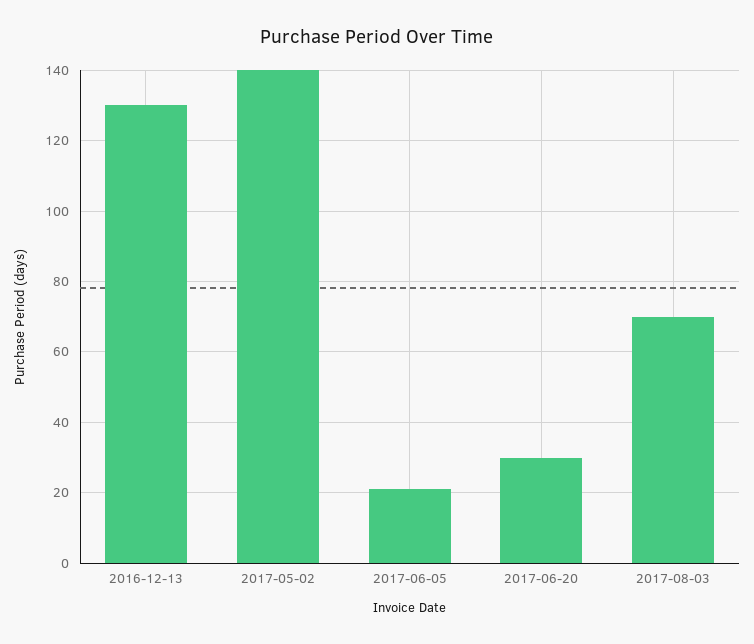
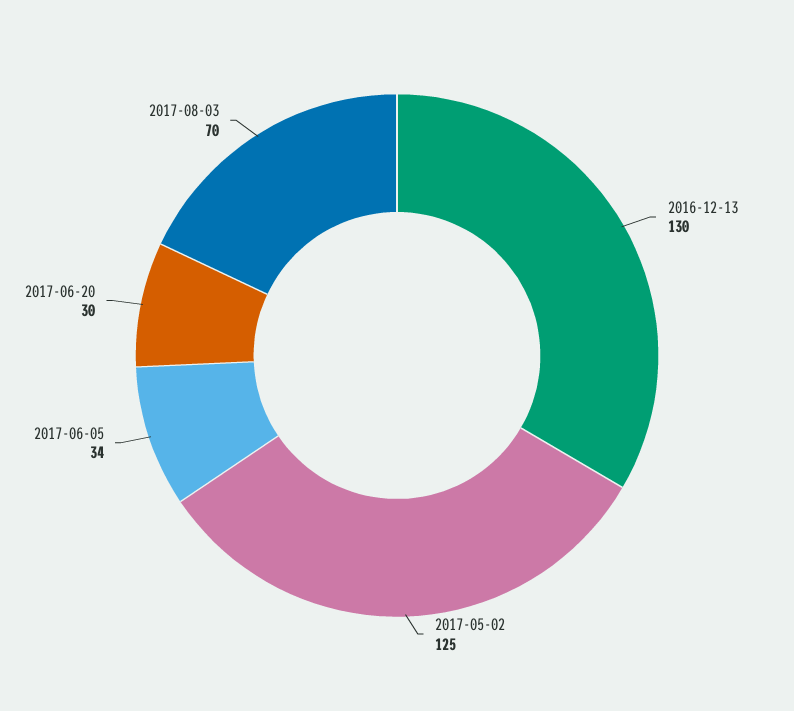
2017-05-02: 140 -> 125
2017-06-05: 20 -> 34

